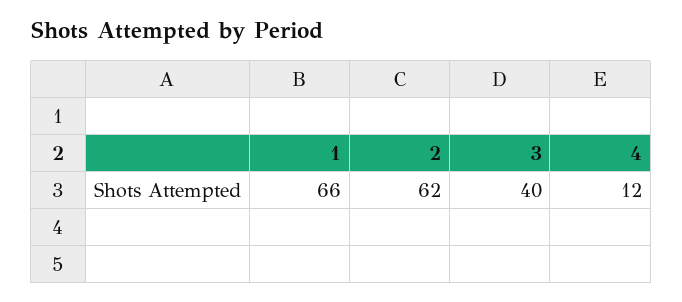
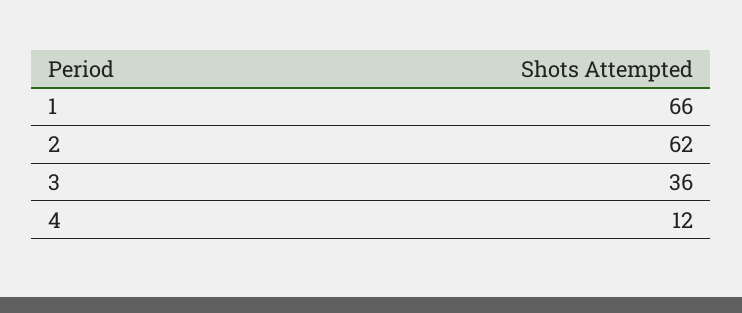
3: 40 -> 36

